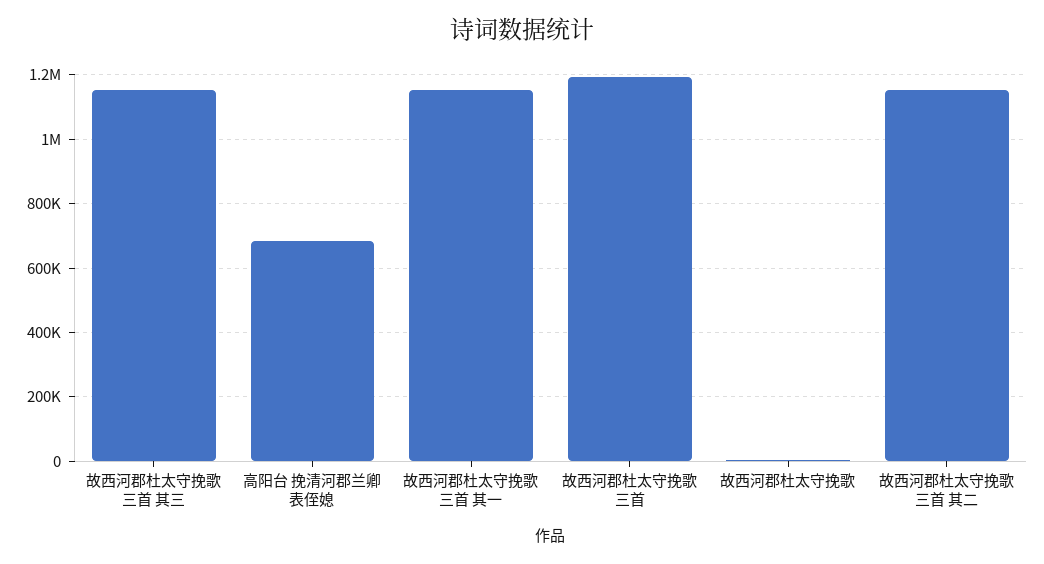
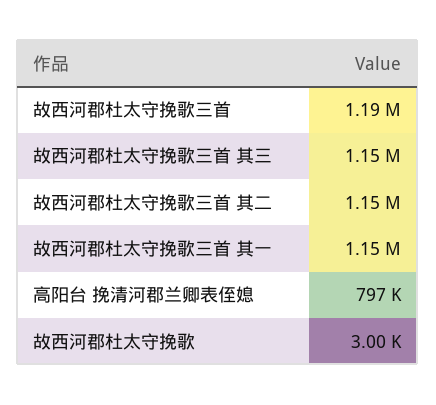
高阳台 挽清河郡兰卿表侄媳: 680000 -> 797000

